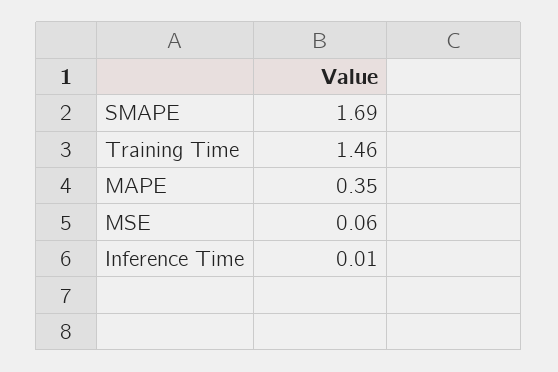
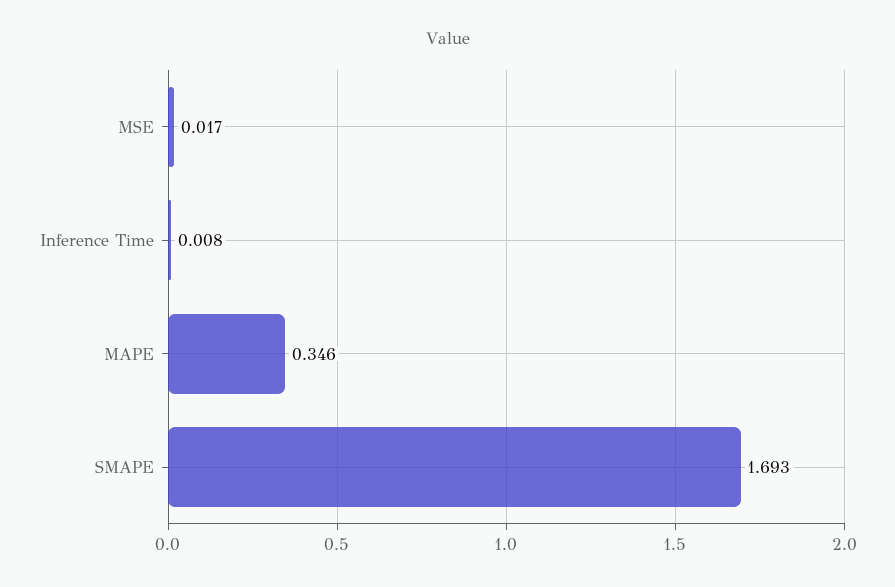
Training Time: 1.46 -> none
MSE: 0.06 -> 0.017

